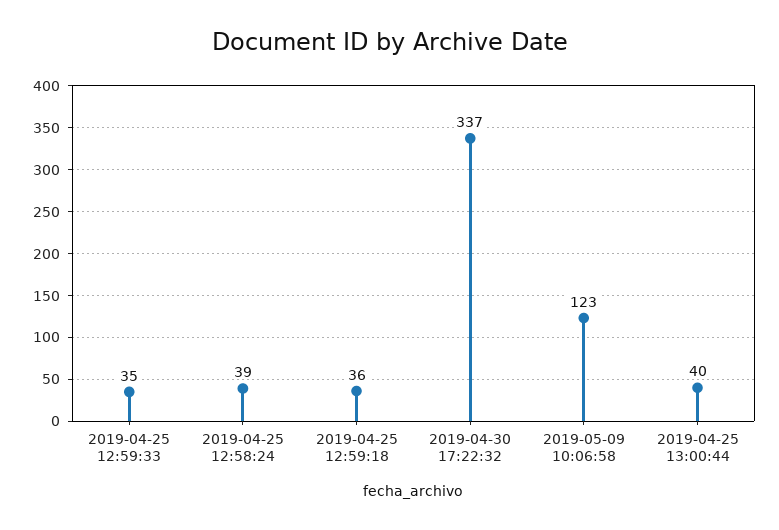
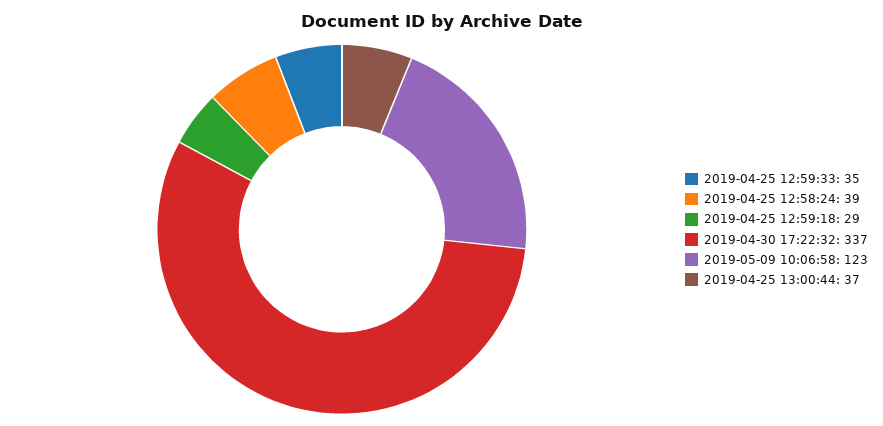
2019-04-25 12:59:18: 36 -> 29
2019-04-25 13:00:44: 40 -> 37

